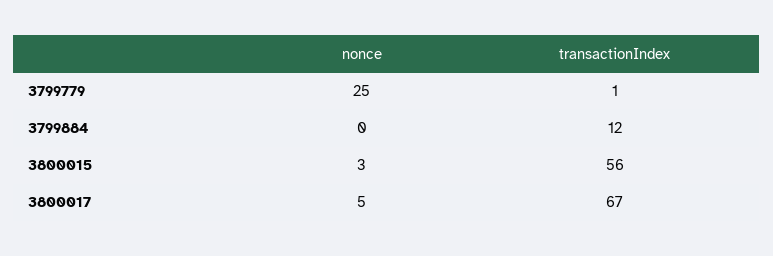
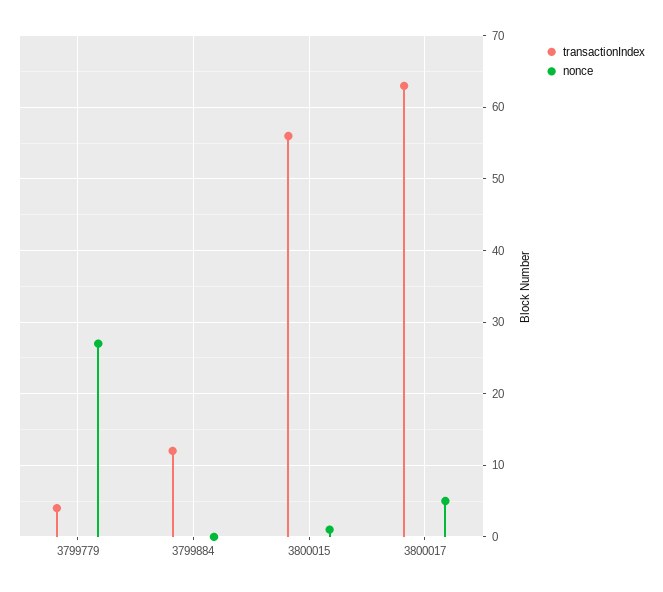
nonce, 3799779: 25 -> 27
transactionIndex, 3799779: 1 -> 4
nonce, 3800015: 3 -> 1
transactionIndex, 3800017: 67 -> 63

